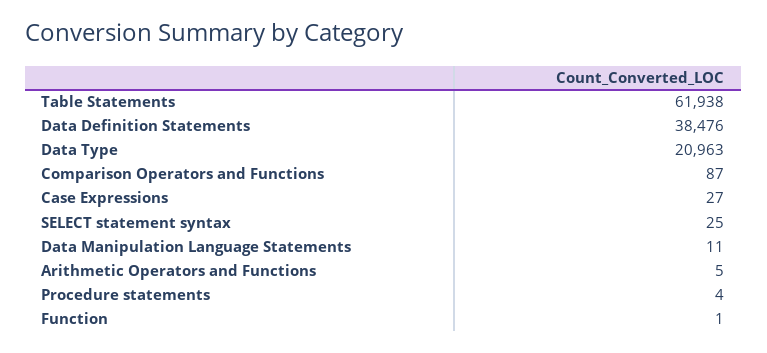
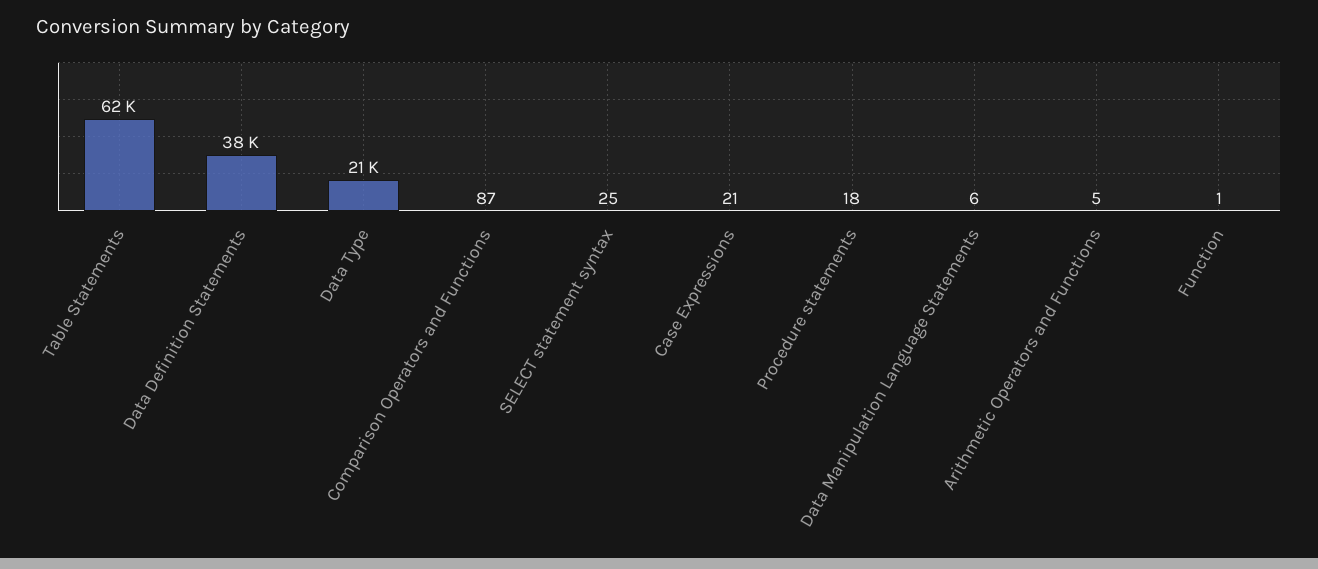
Case Expressions: 27 -> 21
Data Manipulation Language Statements: 11 -> 6
Procedure statements: 4 -> 18

